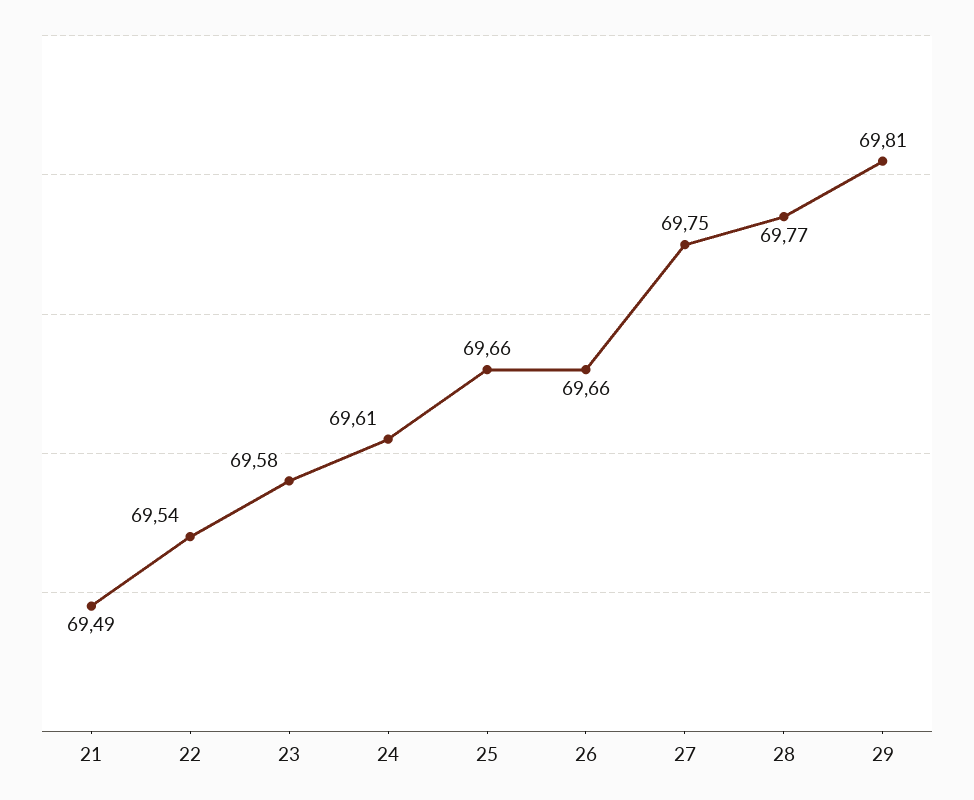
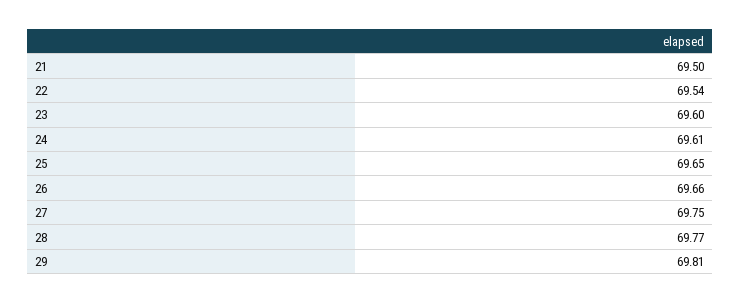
21: 69.49 -> 69.5
23: 69.58 -> 69.6
25: 69.66 -> 69.65

